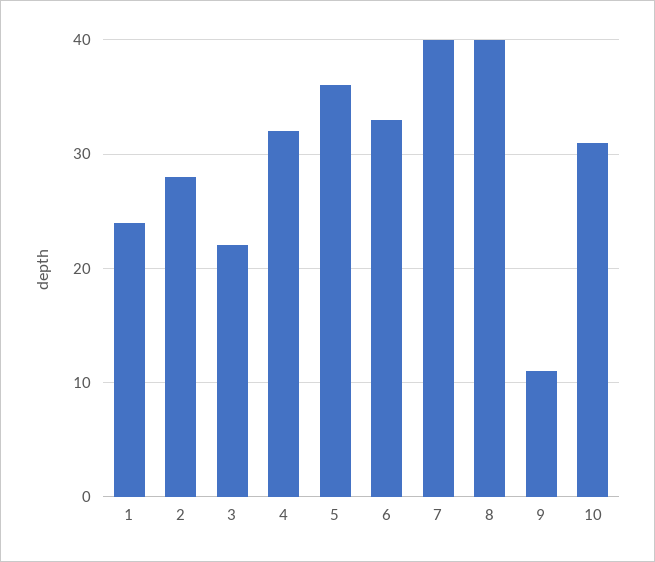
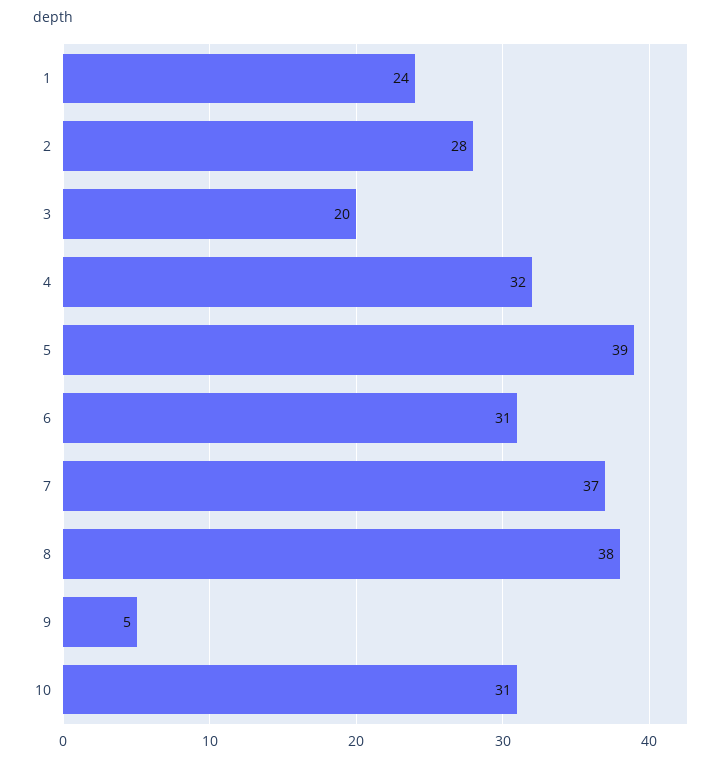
3: 22 -> 20
5: 36 -> 39
6: 33 -> 31
7: 40 -> 37
8: 40 -> 38
9: 11 -> 5

